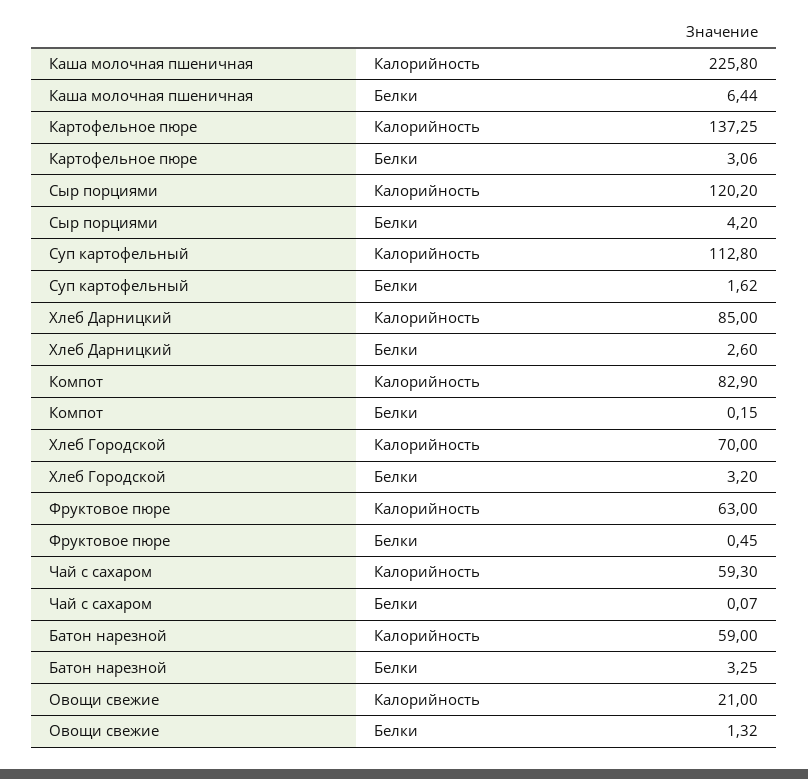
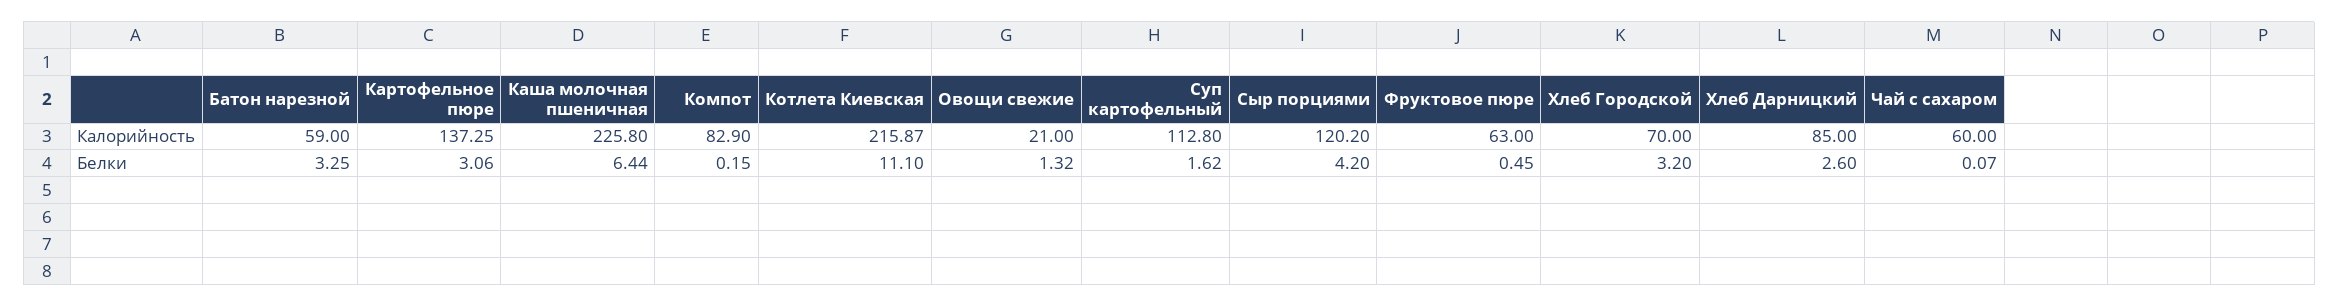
Чай с сахаром, Калорийность: 59.3 -> 60
Котлета Киевская, Калорийность: none -> 215.87
Котлета Киевская, Белки: none -> 11.1

